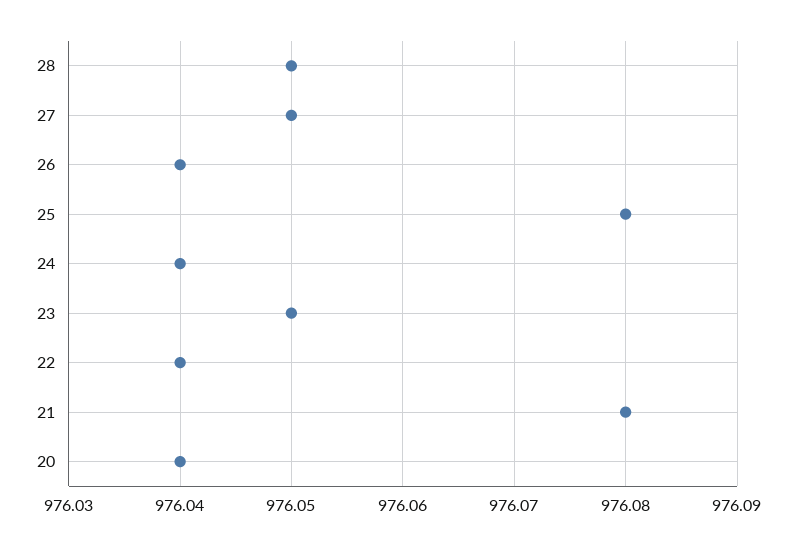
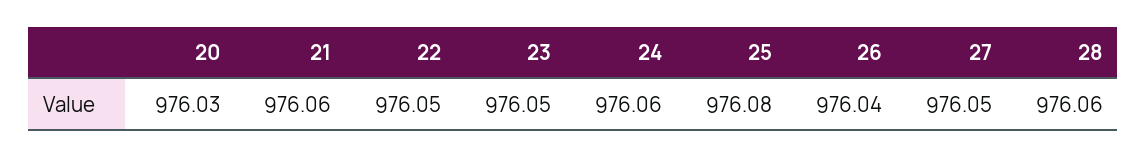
28: 976.05 -> 976.06
24: 976.04 -> 976.06
22: 976.04 -> 976.05
21: 976.08 -> 976.06
20: 976.04 -> 976.03

